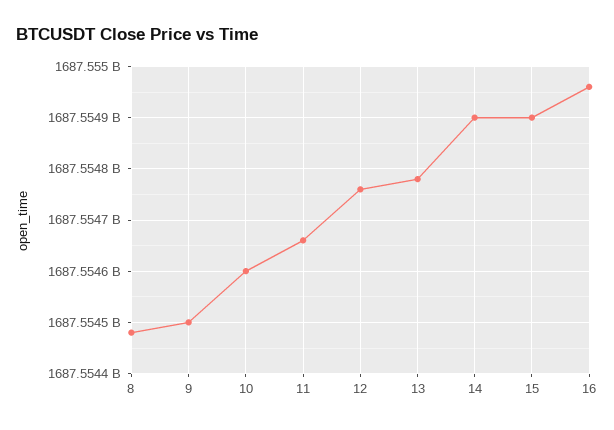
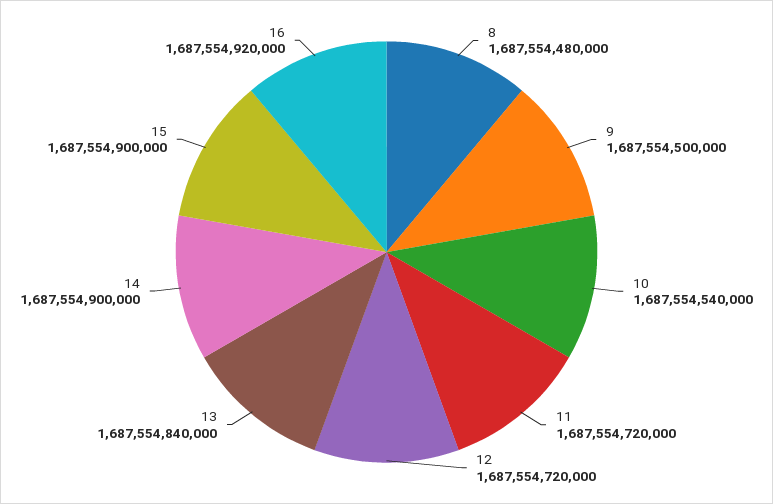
10: 1687554600000 -> 1687554540000
11: 1687554660000 -> 1687554720000
12: 1687554760000 -> 1687554720000
13: 1687554780000 -> 1687554840000
16: 1687554960000 -> 1687554920000

